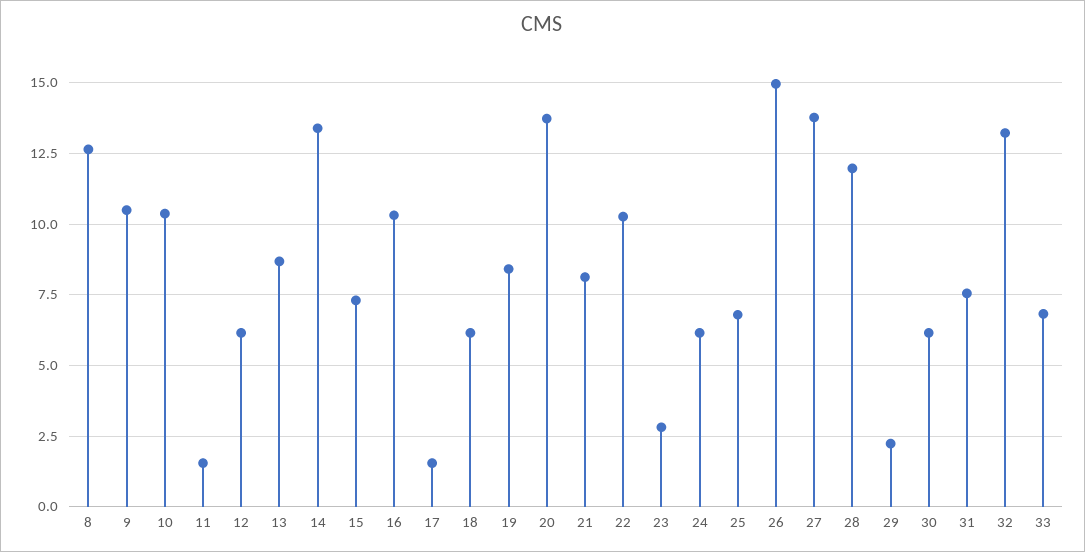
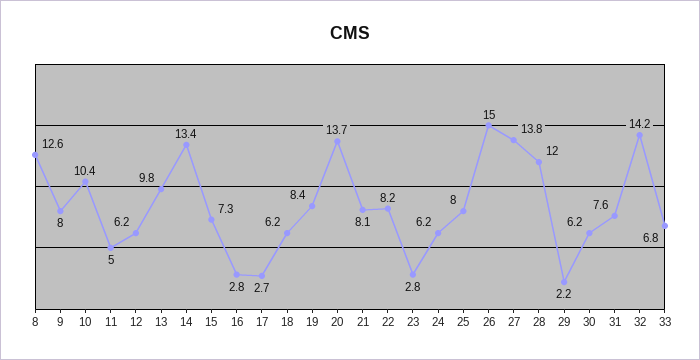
9: 10.5 -> 8
11: 1.5 -> 5
13: 8.75 -> 9.8
16: 10.25 -> 2.8
17: 1.5 -> 2.7
22: 10.25 -> 8.2
25: 6.75 -> 8
32: 13.25 -> 14.2

